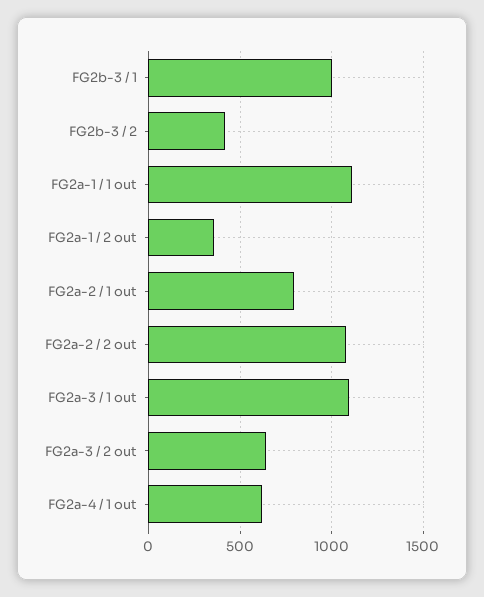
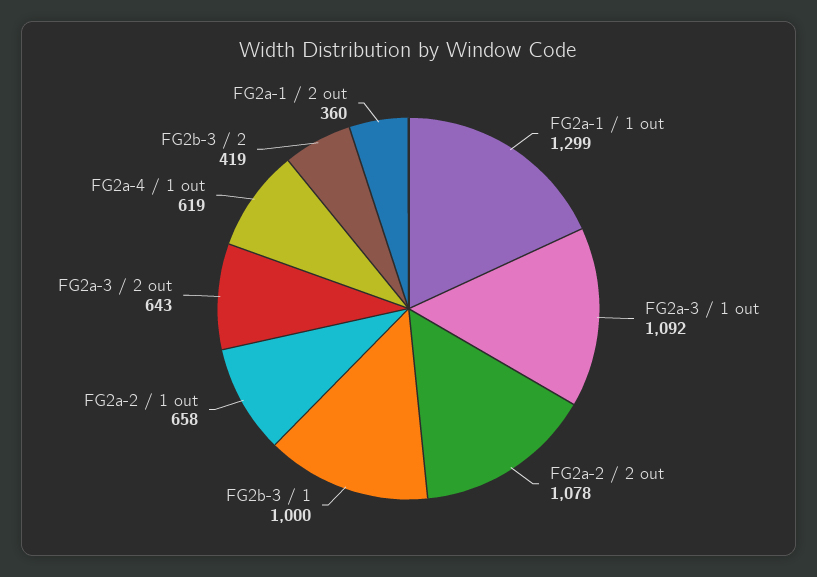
FG2a-1 / 1 out: 1100 -> 1299
FG2a-2 / 1 out: 800 -> 658

